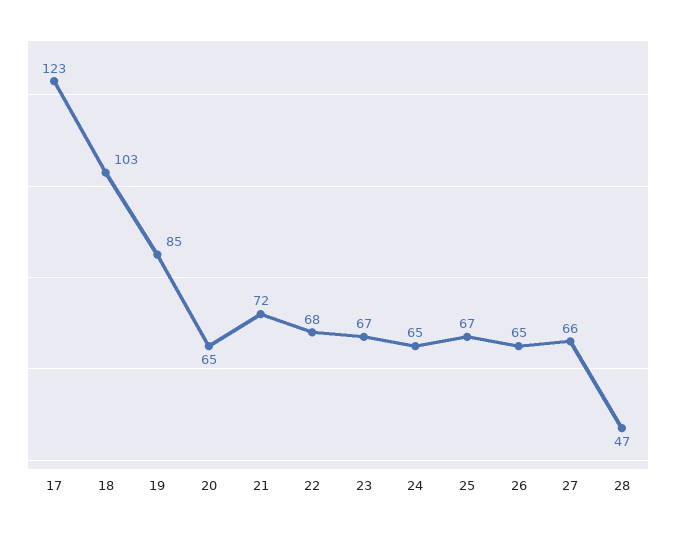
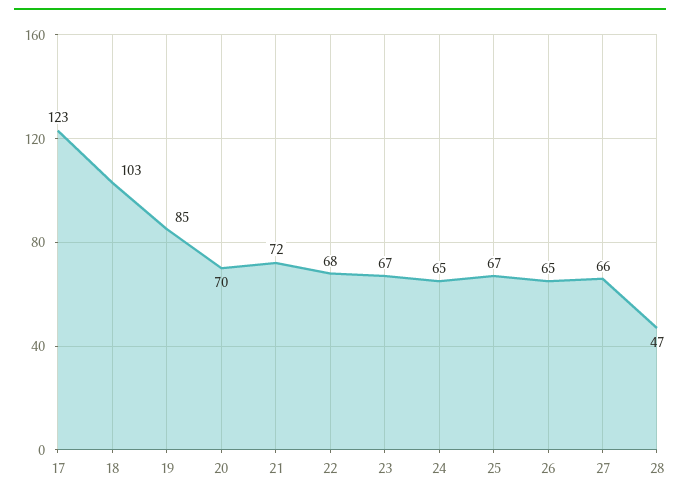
20: 65 -> 70

